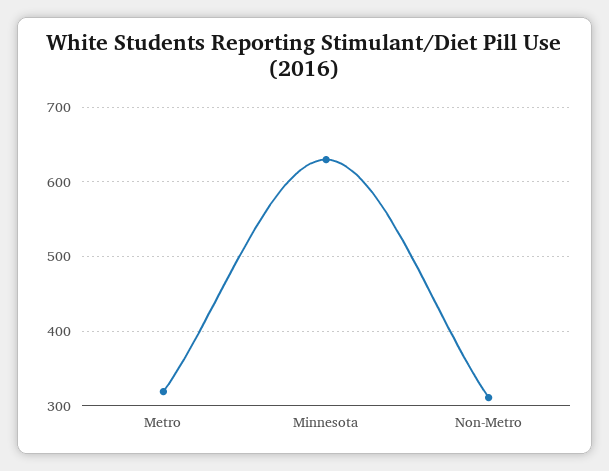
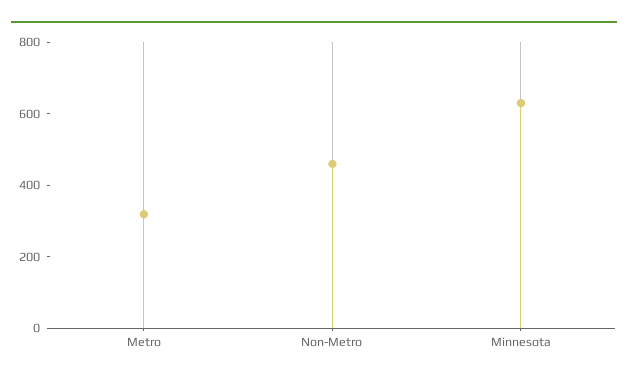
Non-Metro: 310 -> 450

